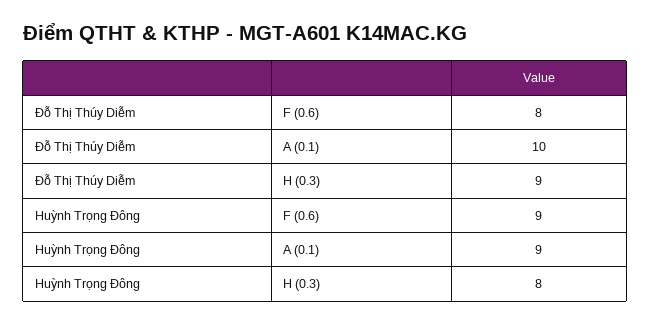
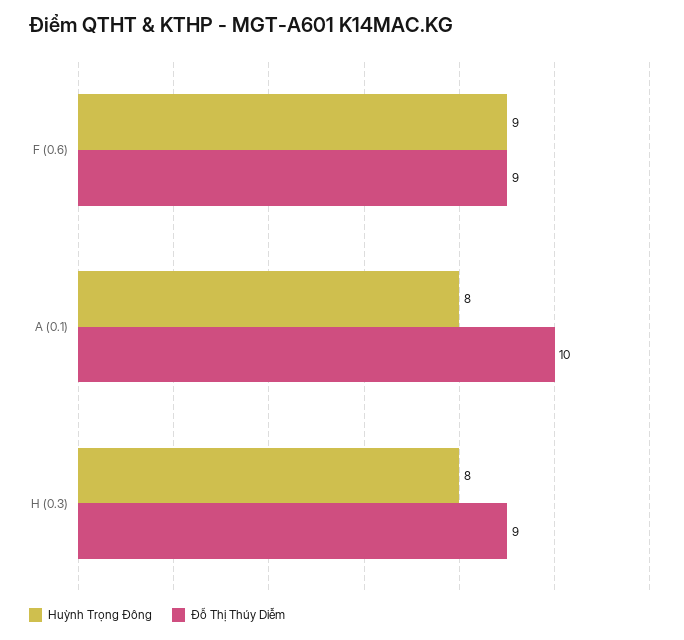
Đỗ Thị Thúy Diễm, F (0.6): 8 -> 9
Huỳnh Trọng Đông, A (0.1): 9 -> 8

